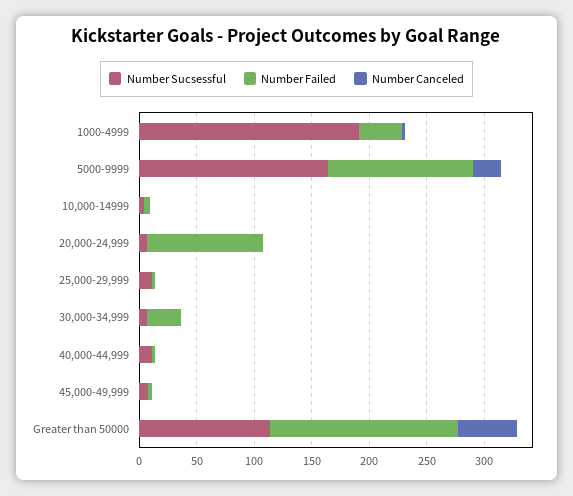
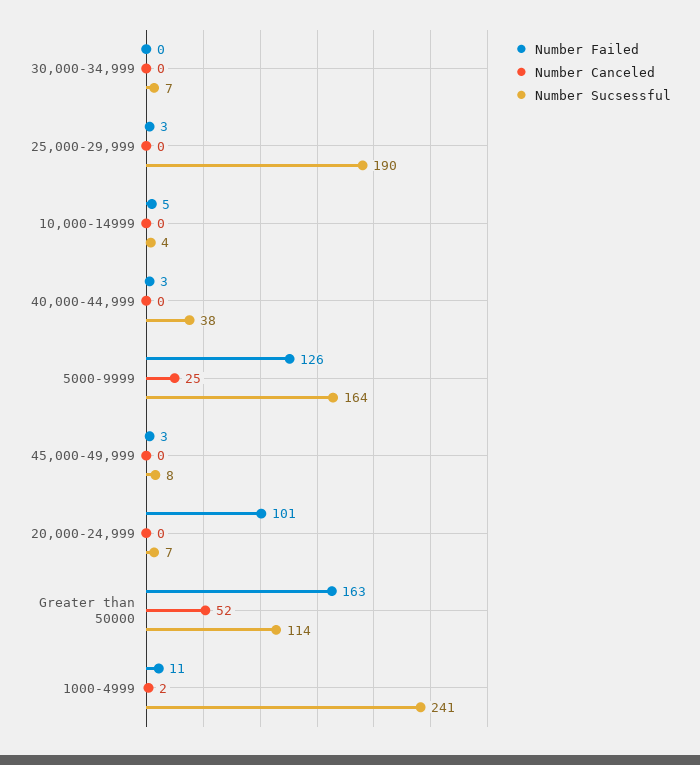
Number Sucsessful, 1000-4999: 190 -> 241
Number Failed, 1000-4999: 40 -> 11
Number Sucsessful, 25,000-29,999: 10 -> 190
Number Failed, 30,000-34,999: 30 -> 0
Number Sucsessful, 40,000-44,999: 10 -> 38

